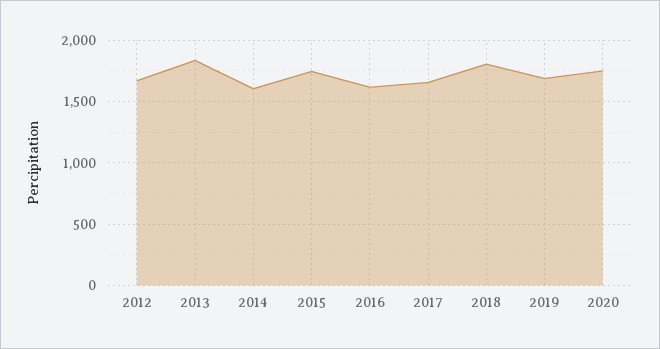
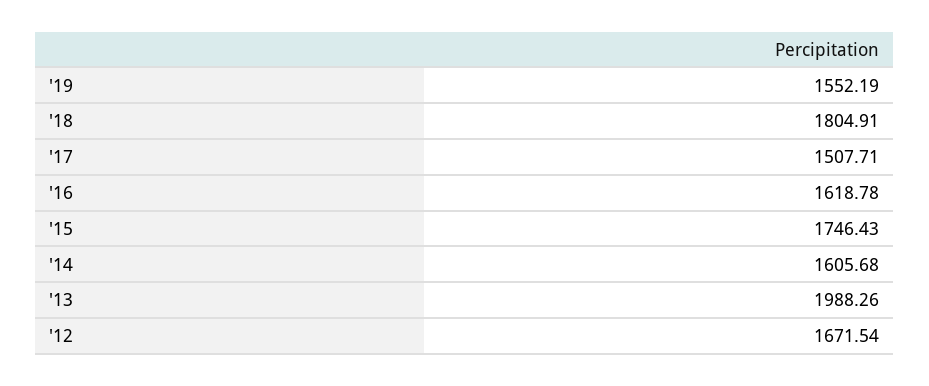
2013: 1850 -> 1988.26
2017: 1650 -> 1507.71
2019: 1700 -> 1552.19
2020: 1750 -> none

